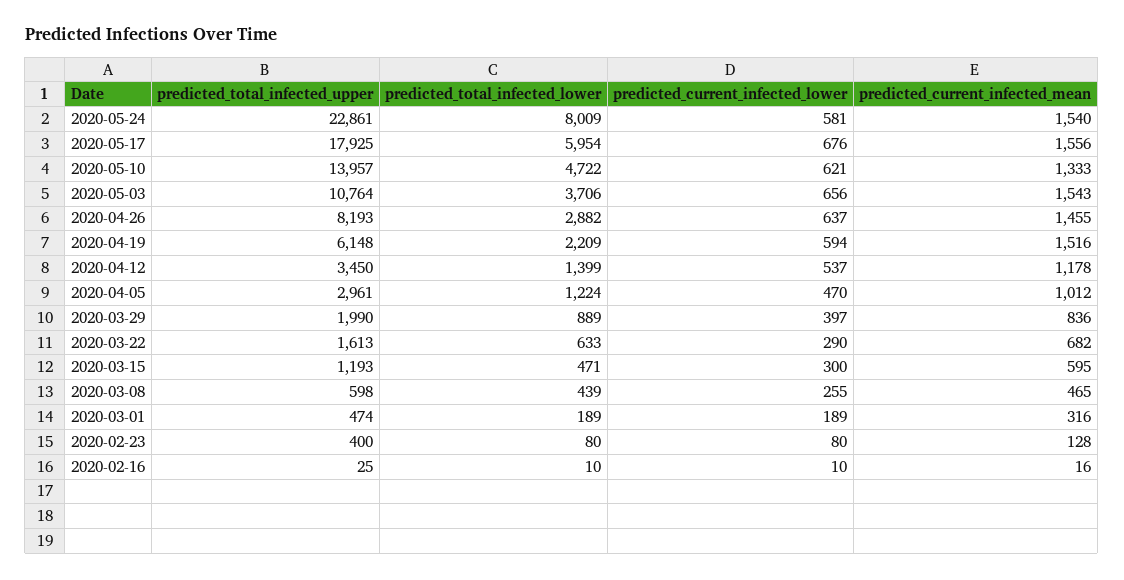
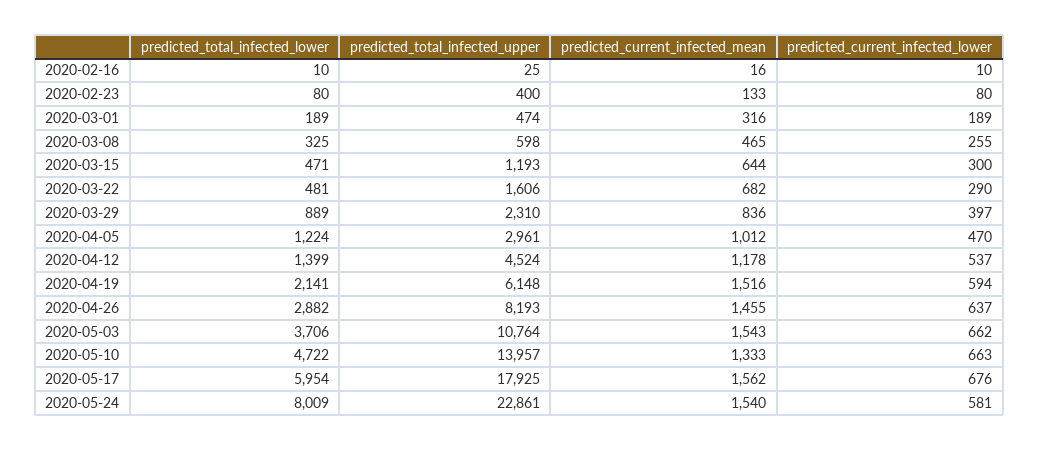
predicted_current_infected_mean, 2020-05-17: 1556 -> 1562
predicted_current_infected_lower, 2020-05-10: 621 -> 663
predicted_current_infected_lower, 2020-05-03: 656 -> 662
predicted_total_infected_lower, 2020-04-19: 2209 -> 2141
predicted_total_infected_upper, 2020-04-12: 3450 -> 4524
predicted_total_infected_upper, 2020-03-29: 1990 -> 2310
predicted_total_infected_upper, 2020-03-22: 1613 -> 1606
predicted_total_infected_lower, 2020-03-22: 633 -> 481
predicted_current_infected_mean, 2020-03-15: 595 -> 644
predicted_total_infected_lower, 2020-03-08: 439 -> 325
predicted_current_infected_mean, 2020-02-23: 128 -> 133

